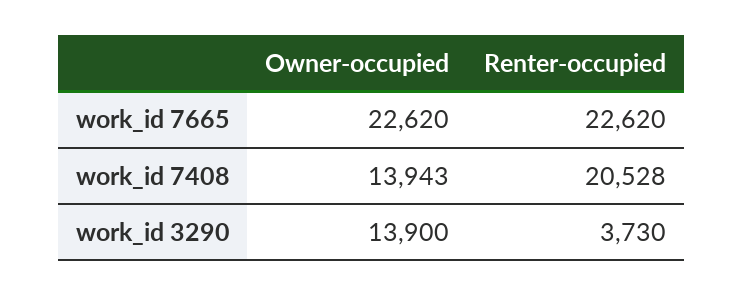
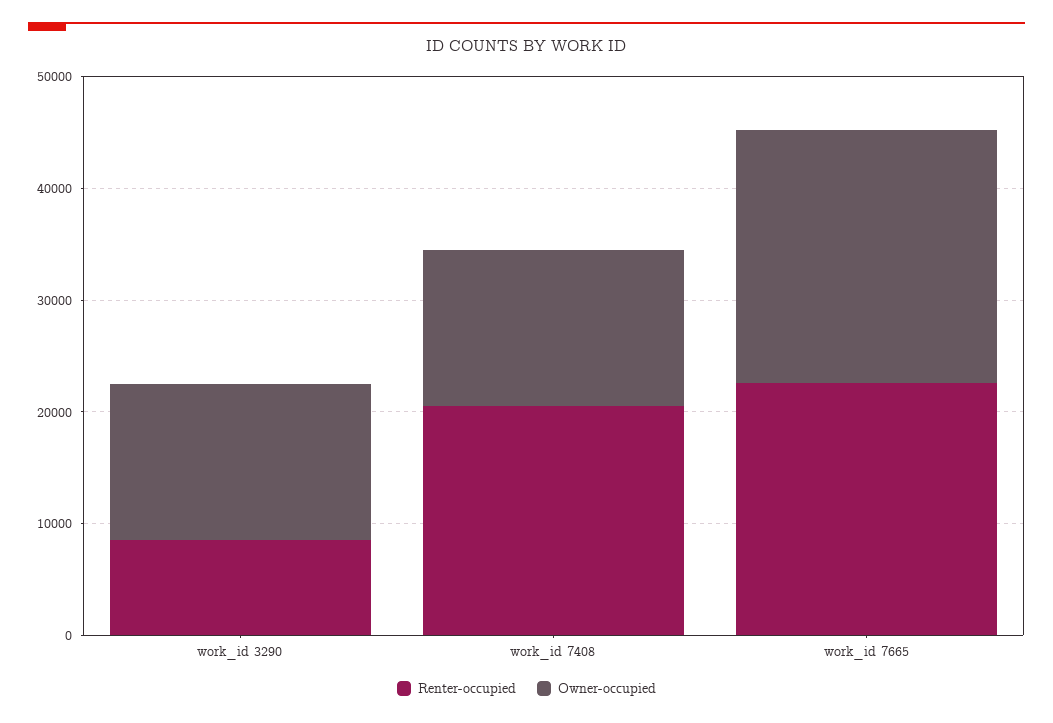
Renter-occupied, work_id 3290: 3730 -> 8000

